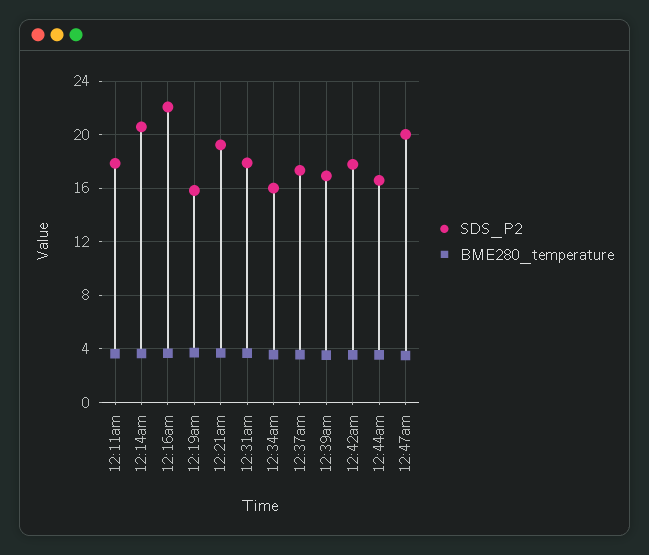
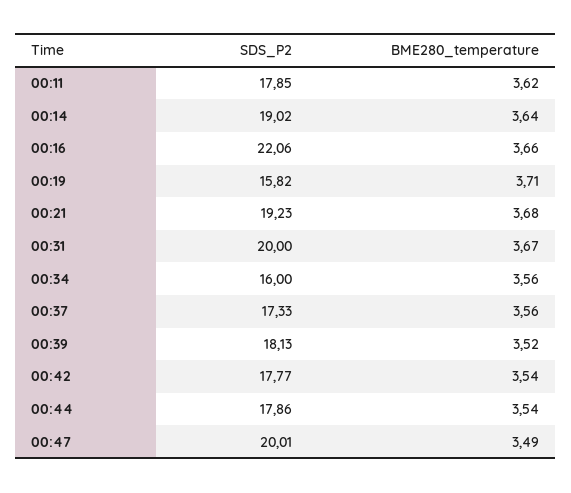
SDS_P2, 12:14am: 20.5 -> 19.02
SDS_P2, 12:31am: 18 -> 20
SDS_P2, 12:39am: 17 -> 18.13
SDS_P2, 12:44am: 16.5 -> 17.86

